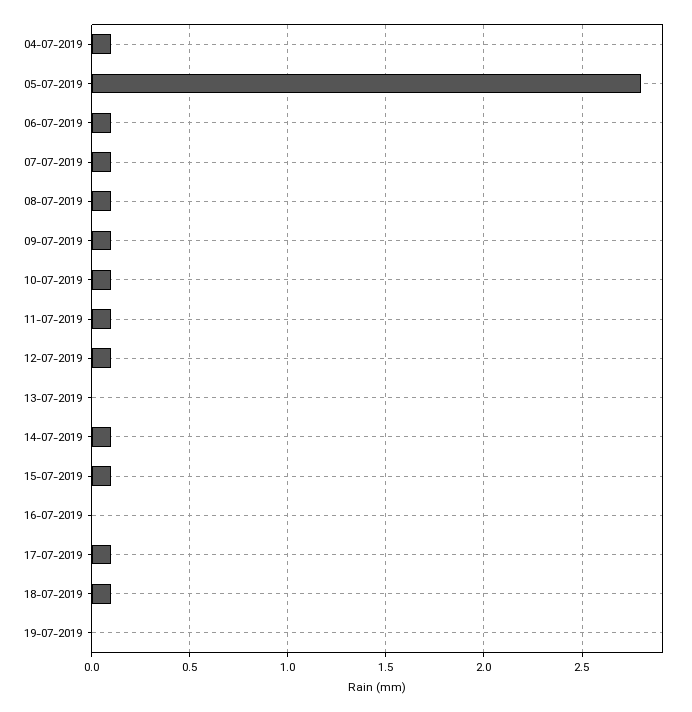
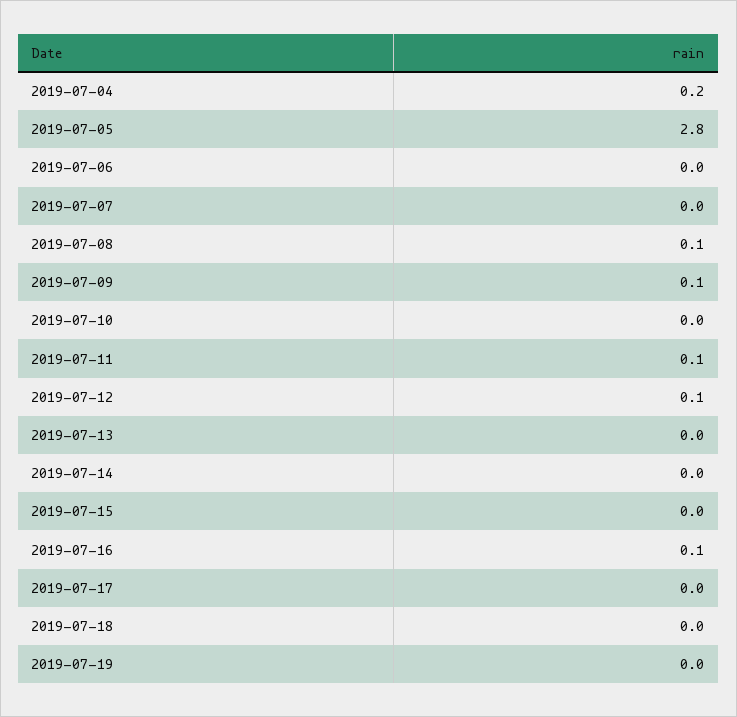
04-07-2019: 0.1 -> 0.2
06-07-2019: 0.1 -> 0
07-07-2019: 0.1 -> 0
10-07-2019: 0.1 -> 0
14-07-2019: 0.1 -> 0
15-07-2019: 0.1 -> 0
16-07-2019: 0 -> 0.1
17-07-2019: 0.1 -> 0
18-07-2019: 0.1 -> 0

